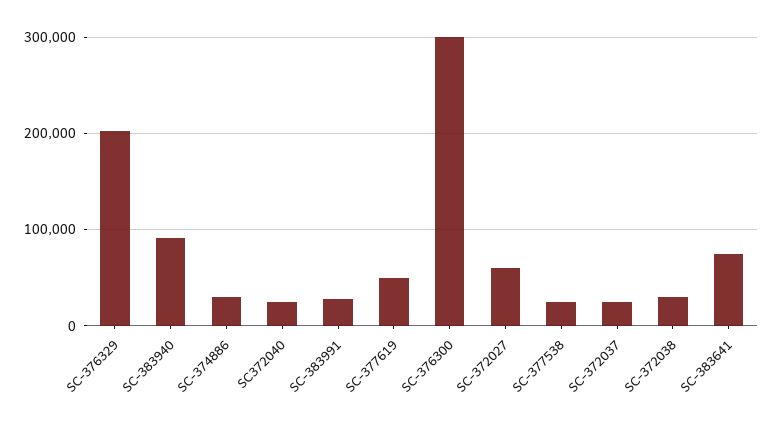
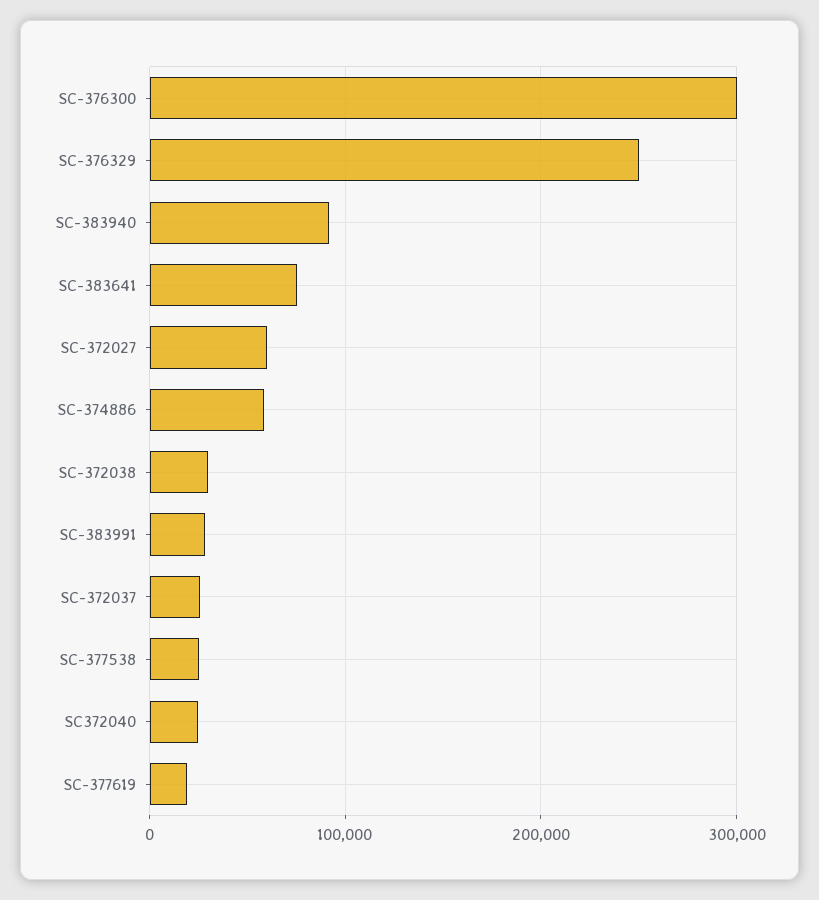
SC-376329: 200000 -> 250000
SC-374886: 30000 -> 60000
SC-377619: 50000 -> 20000

